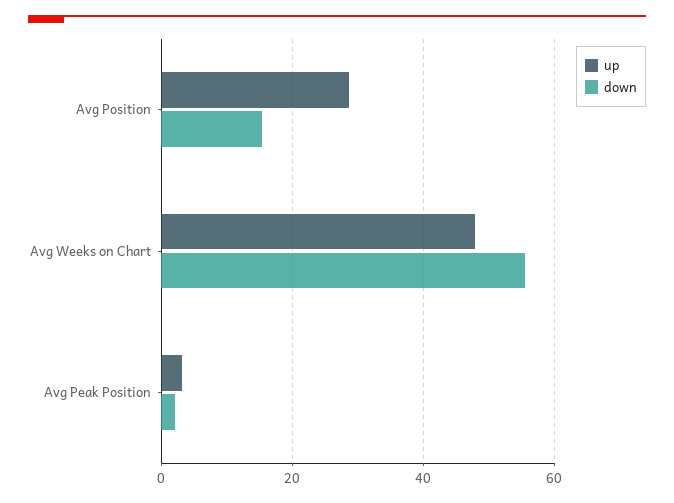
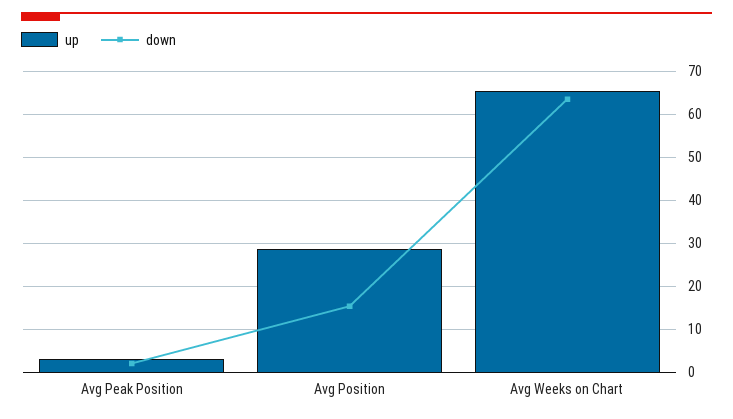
up, Avg Weeks on Chart: 48 -> 66
down, Avg Weeks on Chart: 56 -> 64

